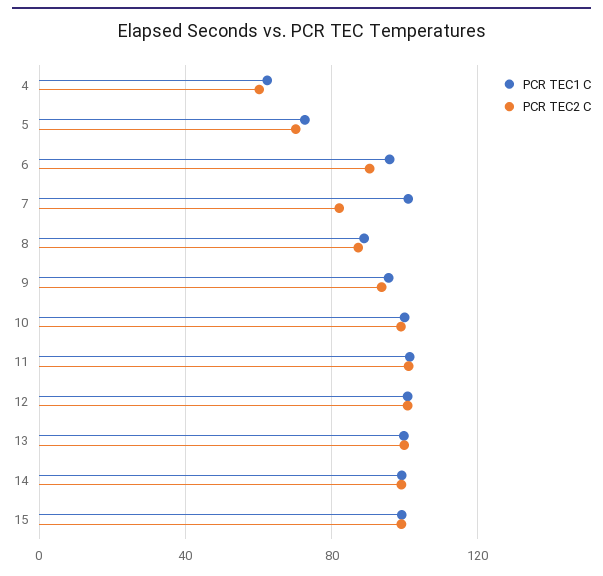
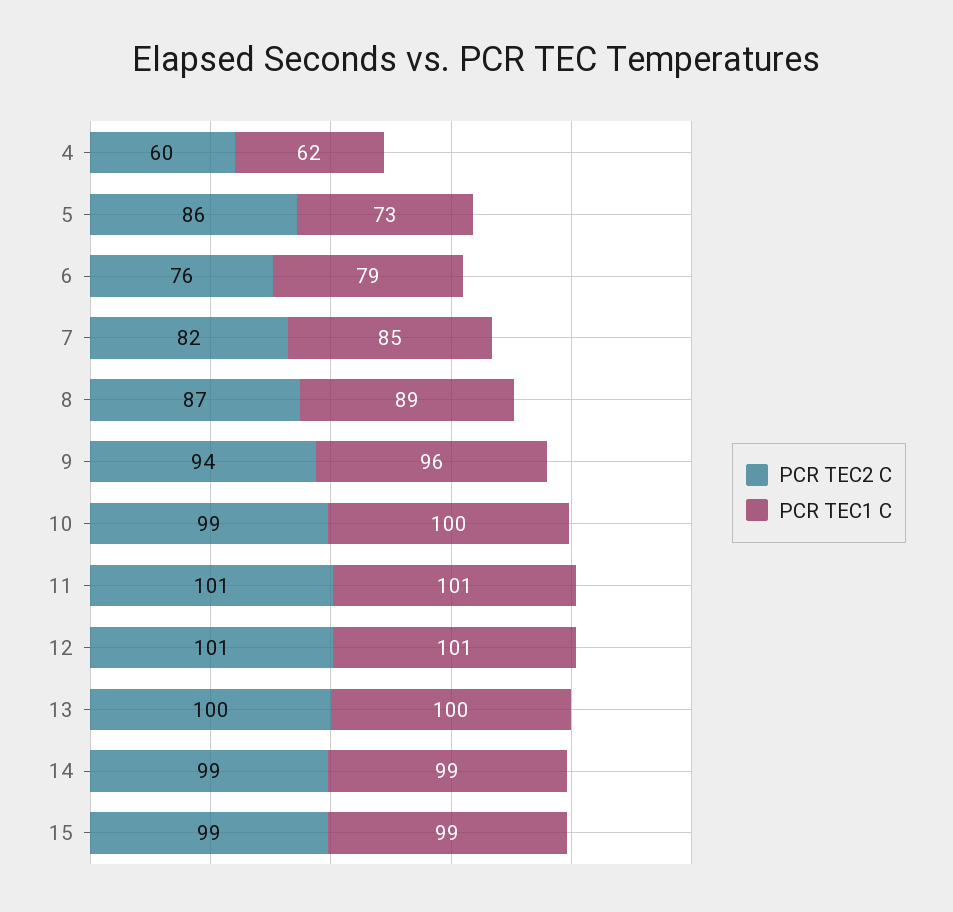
PCR TEC2 C, 5: 70 -> 86
PCR TEC1 C, 6: 95 -> 79
PCR TEC2 C, 6: 90 -> 76
PCR TEC1 C, 7: 100 -> 85

